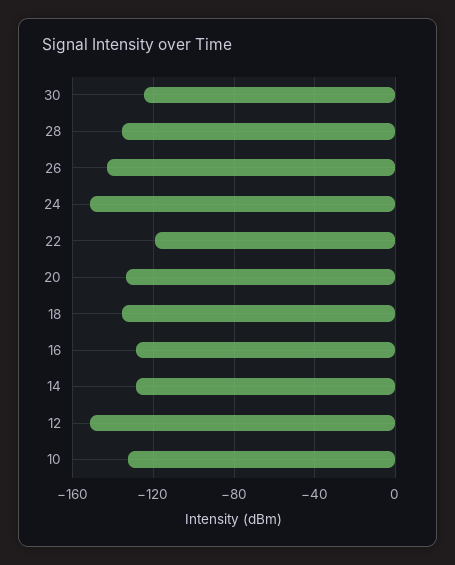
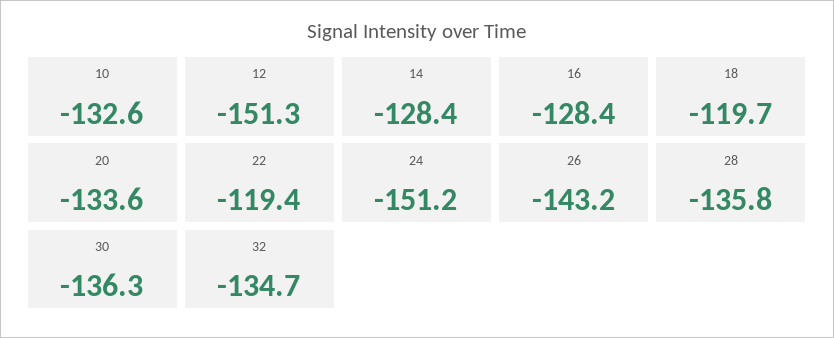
30: -125 -> -136.3
18: -135 -> -119.7
32: none -> -134.7

